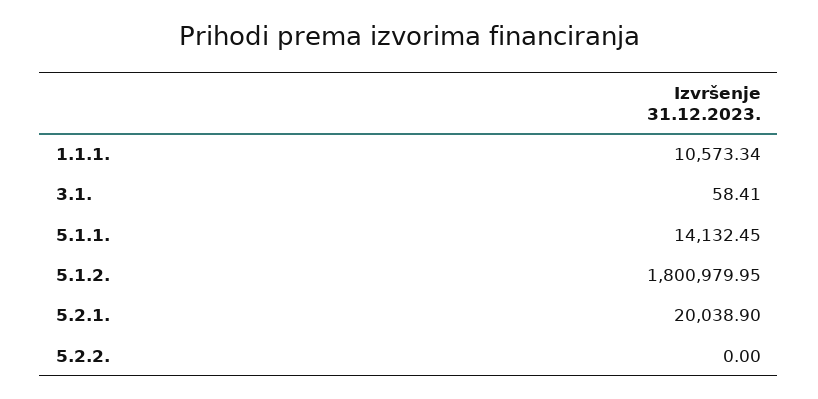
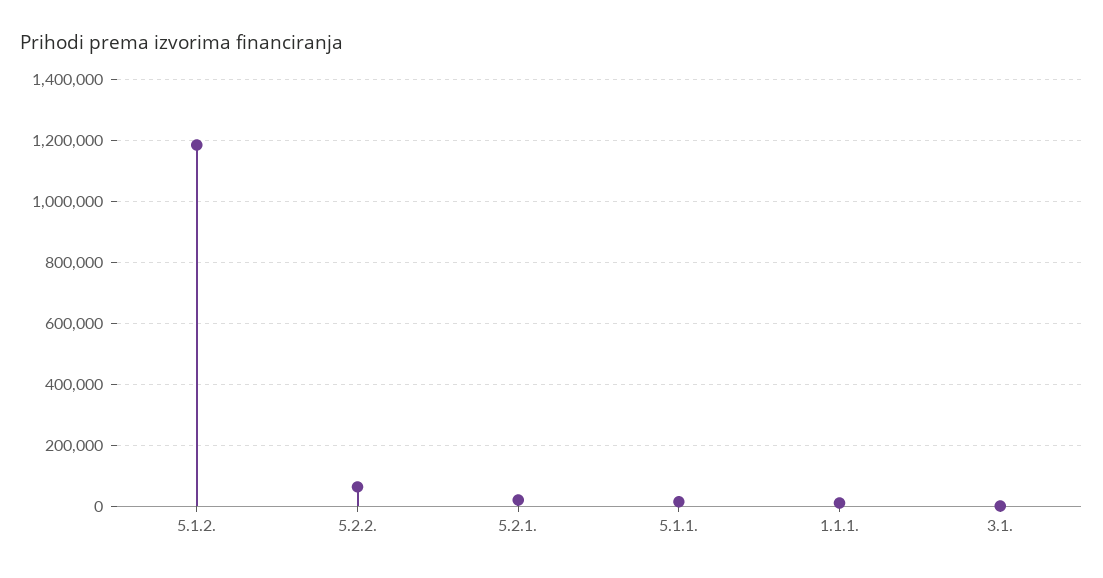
5.1.2.: 1800979.95 -> 1180000
5.2.2.: 0 -> 60000

